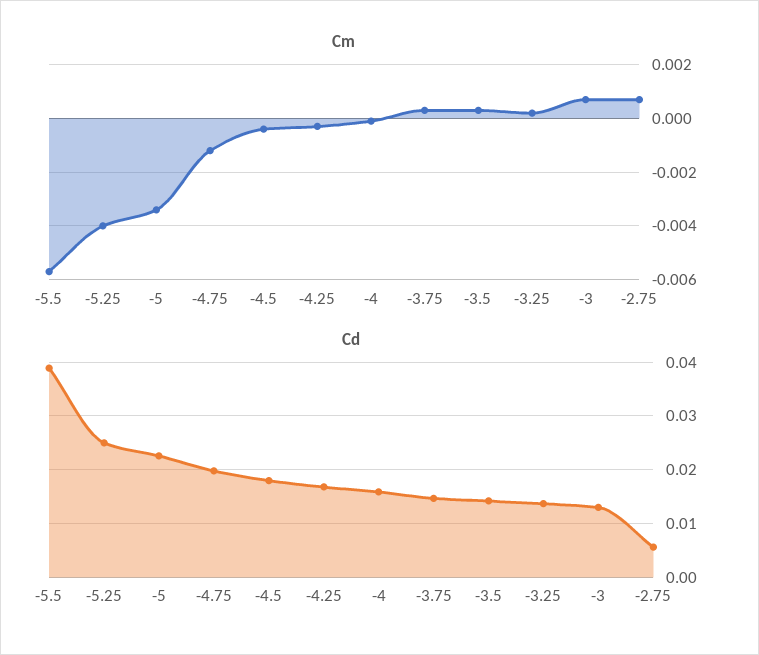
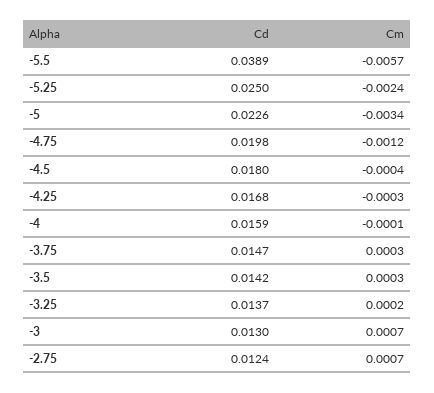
Cm, -5.25: -0.004 -> -0.0024
Cd, -2.75: 0.006 -> 0.0124

